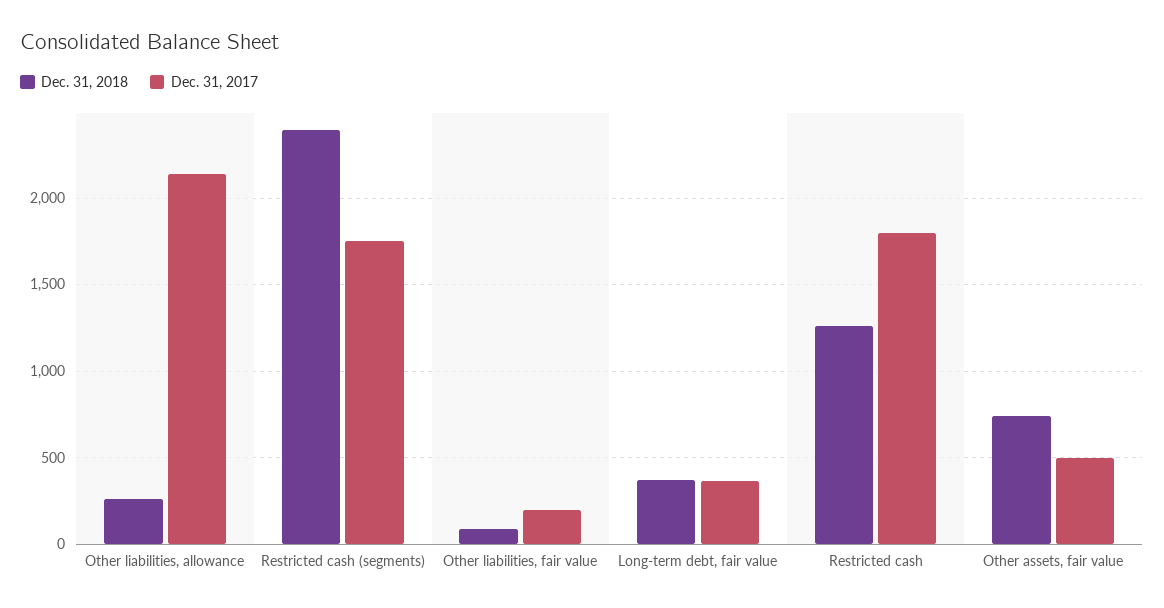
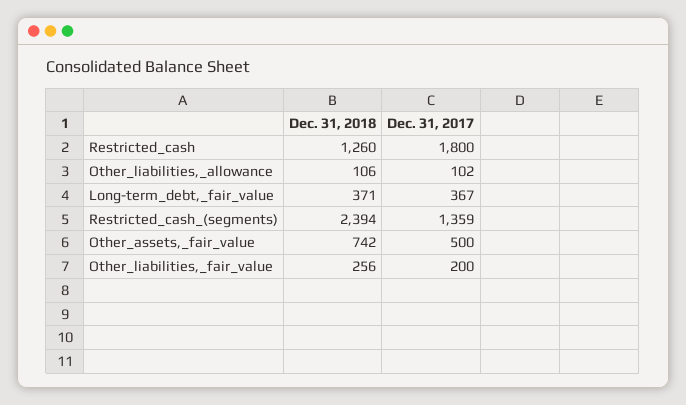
Dec. 31, 2018, Other liabilities, allowance: 250 -> 106
Dec. 31, 2017, Other liabilities, allowance: 2150 -> 102
Dec. 31, 2017, Restricted cash (segments): 1750 -> 1359
Dec. 31, 2018, Other liabilities, fair value: 100 -> 256

